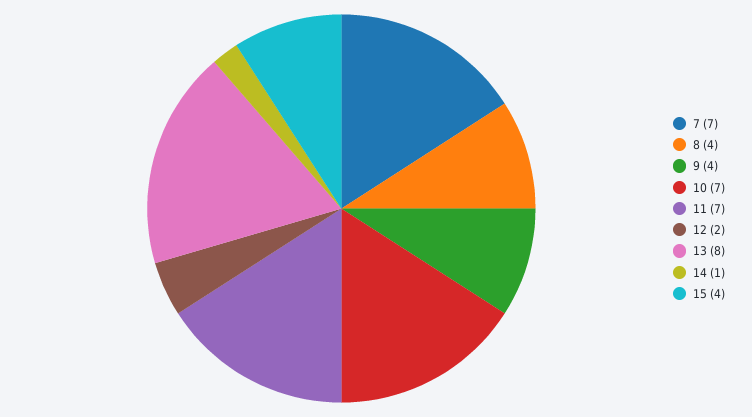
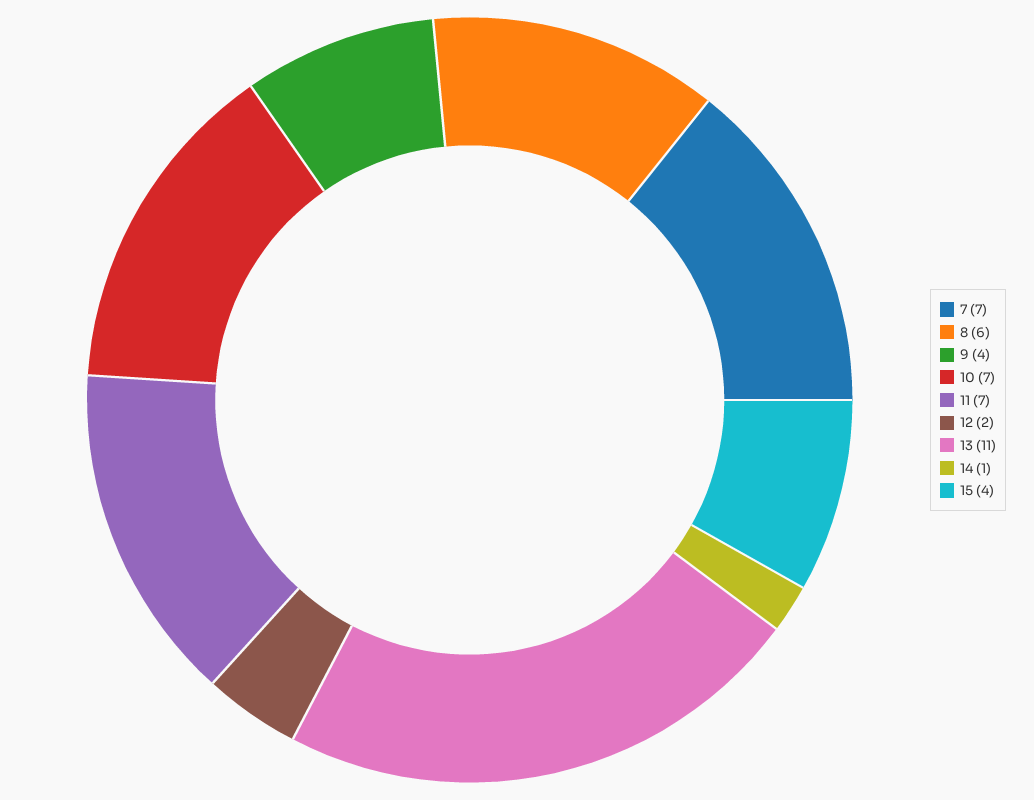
8: 4 -> 6
13: 8 -> 11

